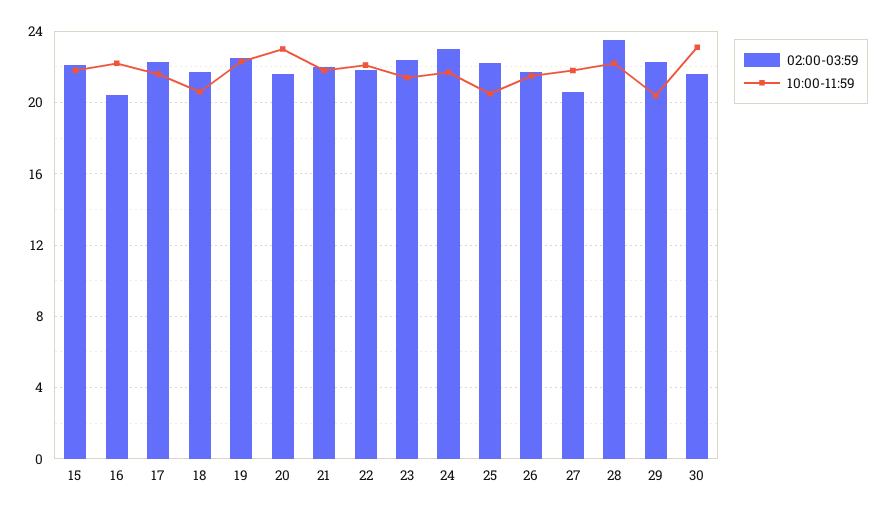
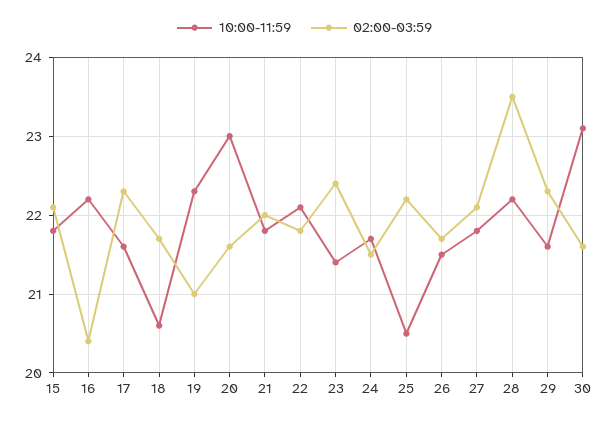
02:00-03:59, 19: 22.5 -> 21
02:00-03:59, 24: 23 -> 21.5
02:00-03:59, 27: 20.5 -> 22.1
10:00-11:59, 29: 20.5 -> 21.6

